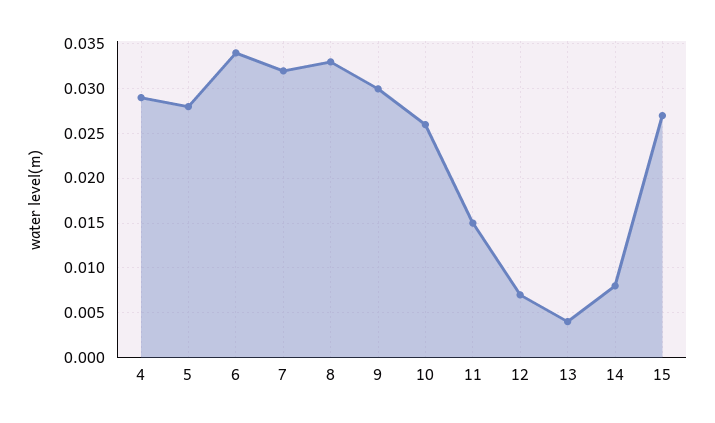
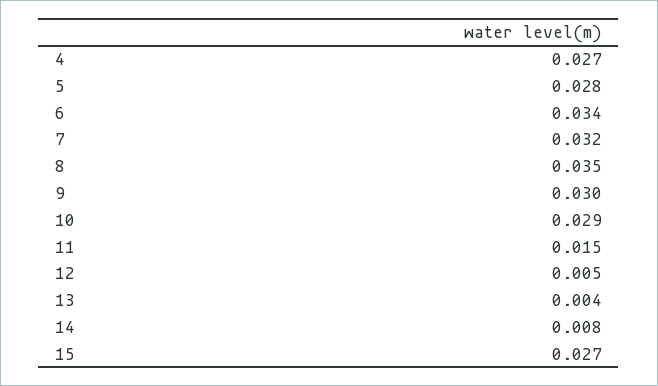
4: 0.029 -> 0.027
8: 0.033 -> 0.035
10: 0.026 -> 0.029
12: 0.007 -> 0.005

